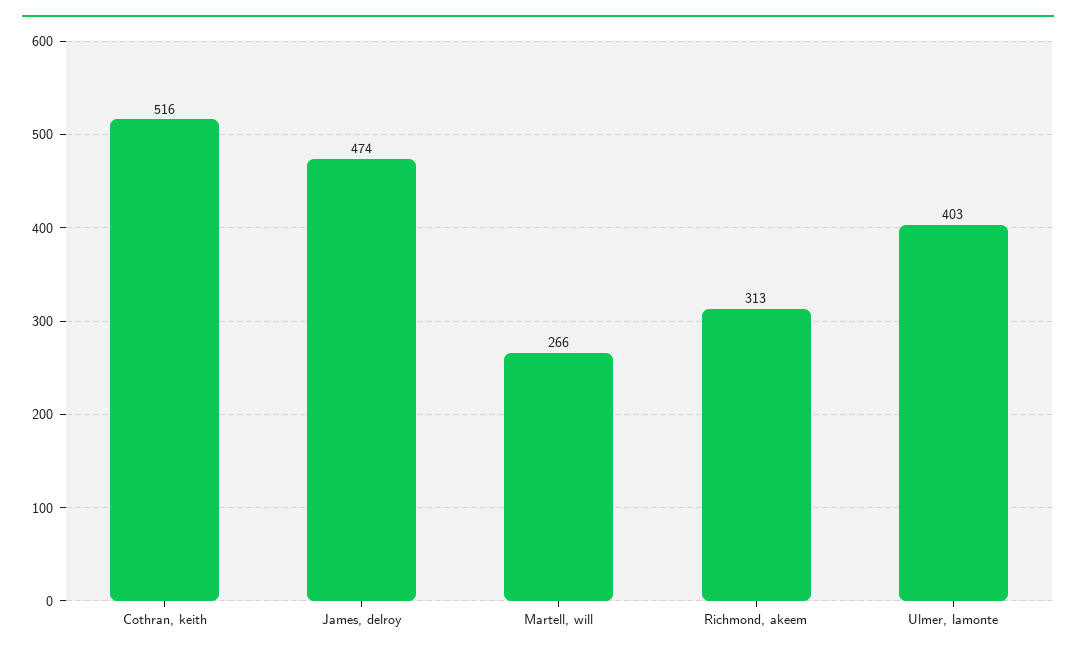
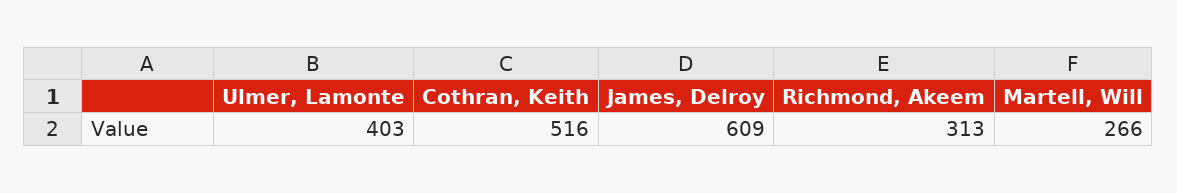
James, delroy: 474 -> 609

